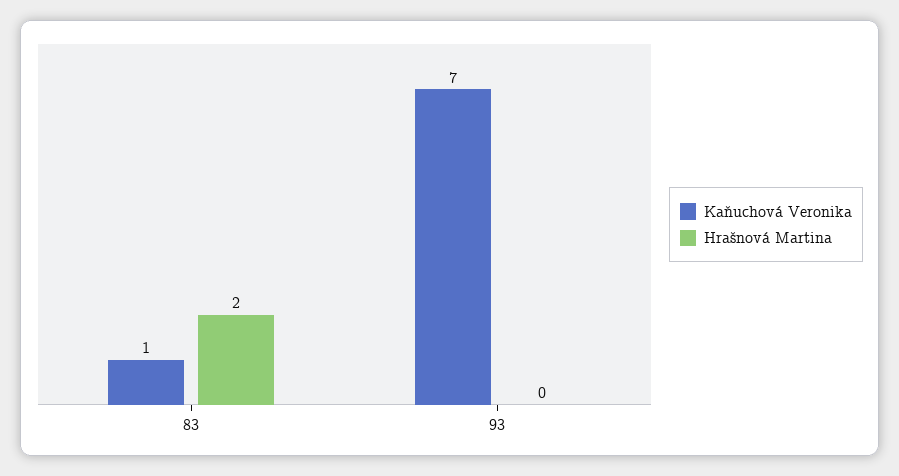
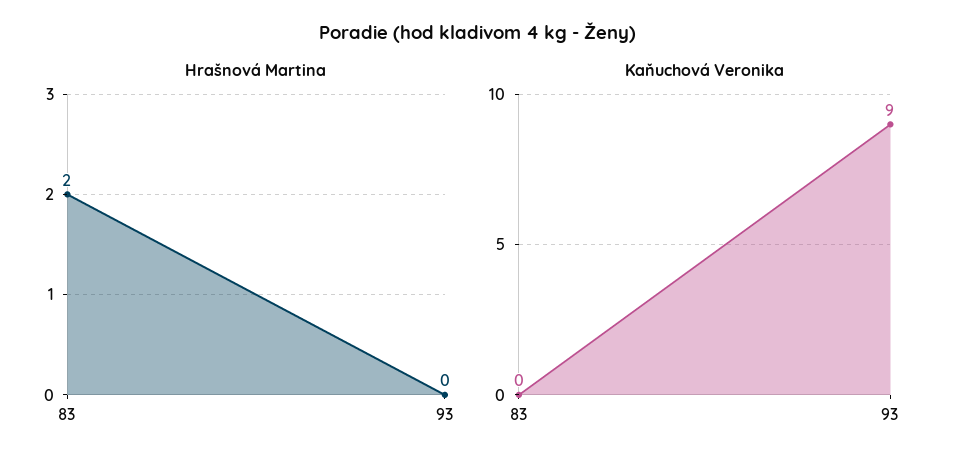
Kaňuchová Veronika, 83: 1 -> 0
Kaňuchová Veronika, 93: 7 -> 9

